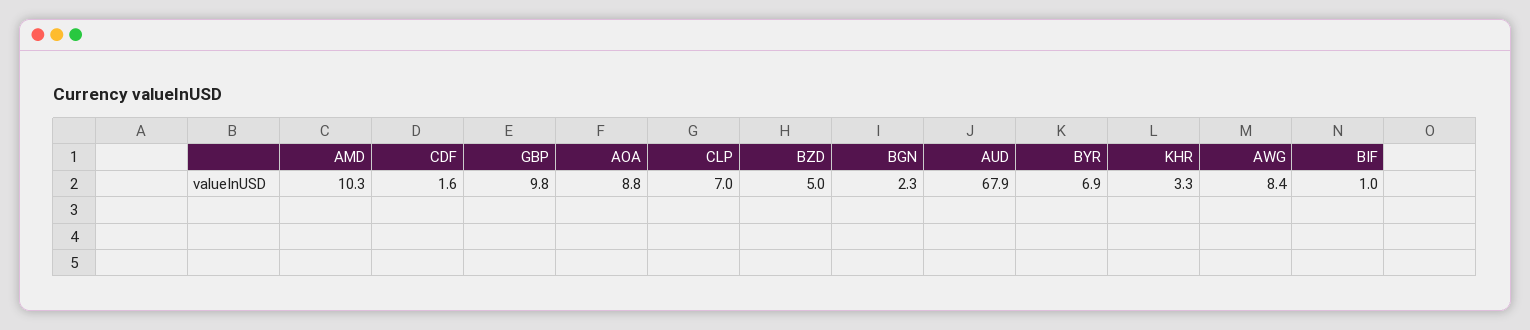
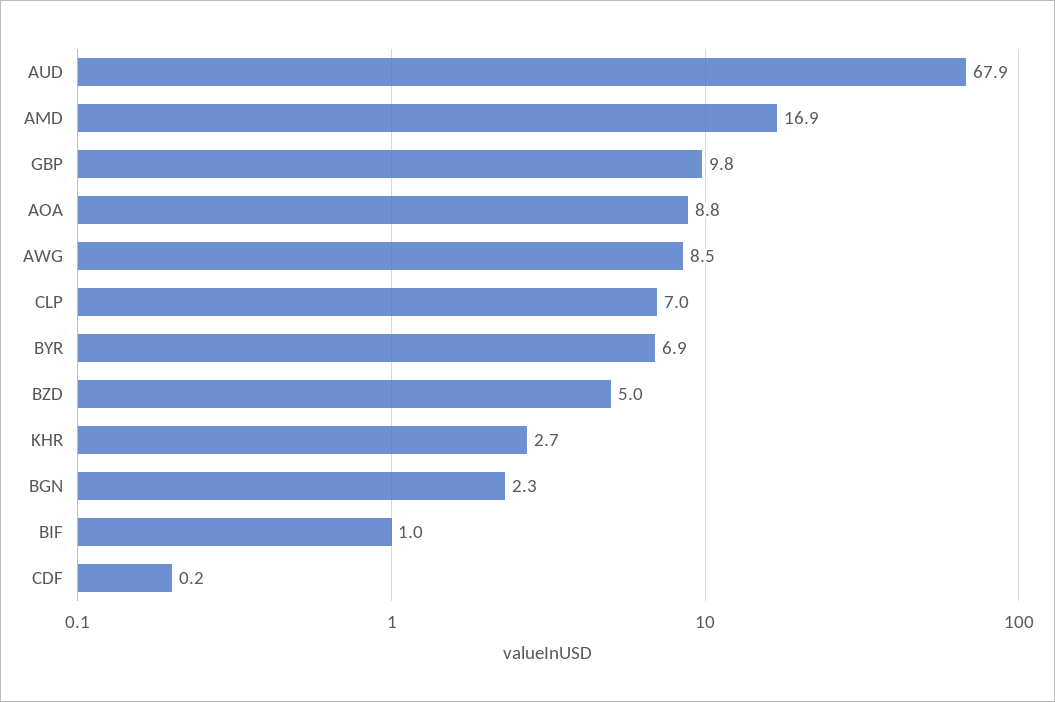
AMD: 10.3 -> 16.9
CDF: 1.6 -> 0.2
KHR: 3.3 -> 2.7
AWG: 8.4 -> 8.5

